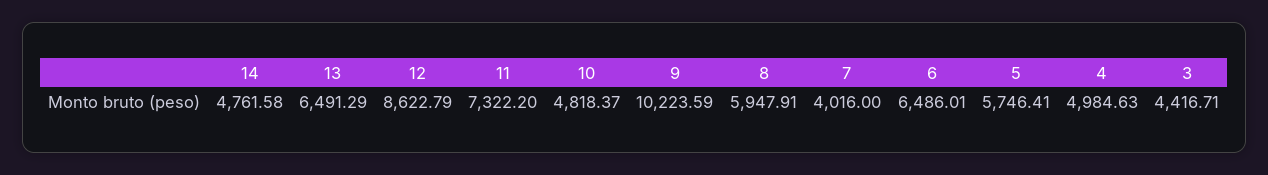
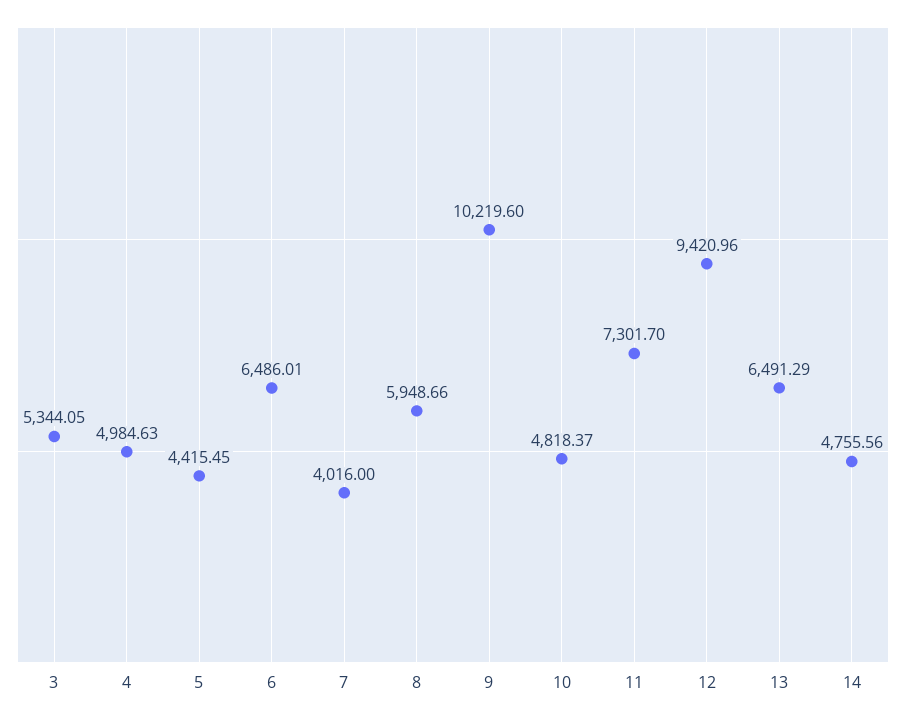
14: 4761.58 -> 4755.56
12: 8622.79 -> 9420.96
11: 7322.2 -> 7301.7
9: 10223.59 -> 10219.6
8: 5947.91 -> 5948.66
5: 5746.41 -> 4415.45
3: 4416.71 -> 5344.05

